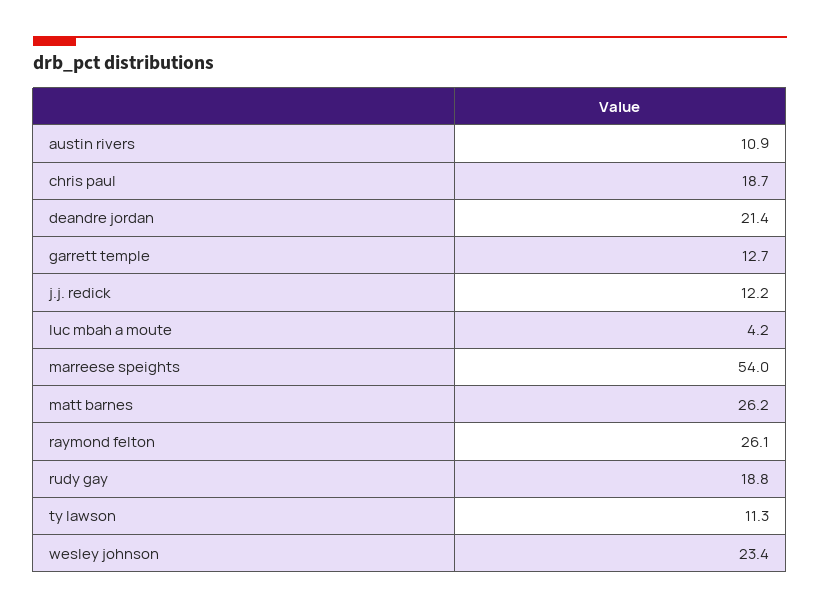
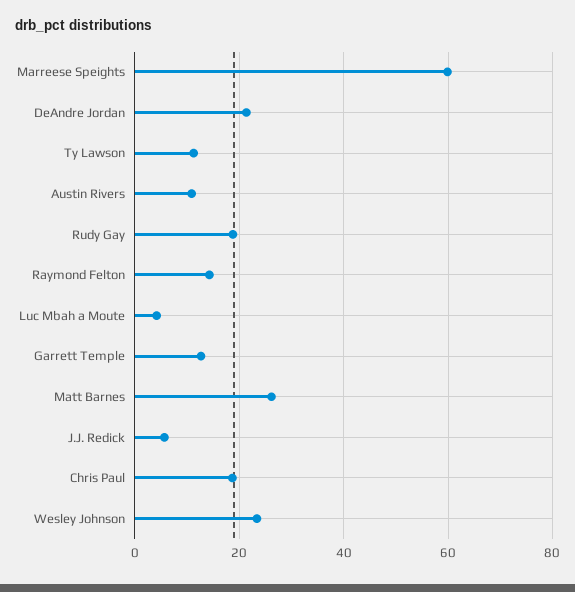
j.j. redick: 12.2 -> 6
marreese speights: 54 -> 60
raymond felton: 26.1 -> 14

